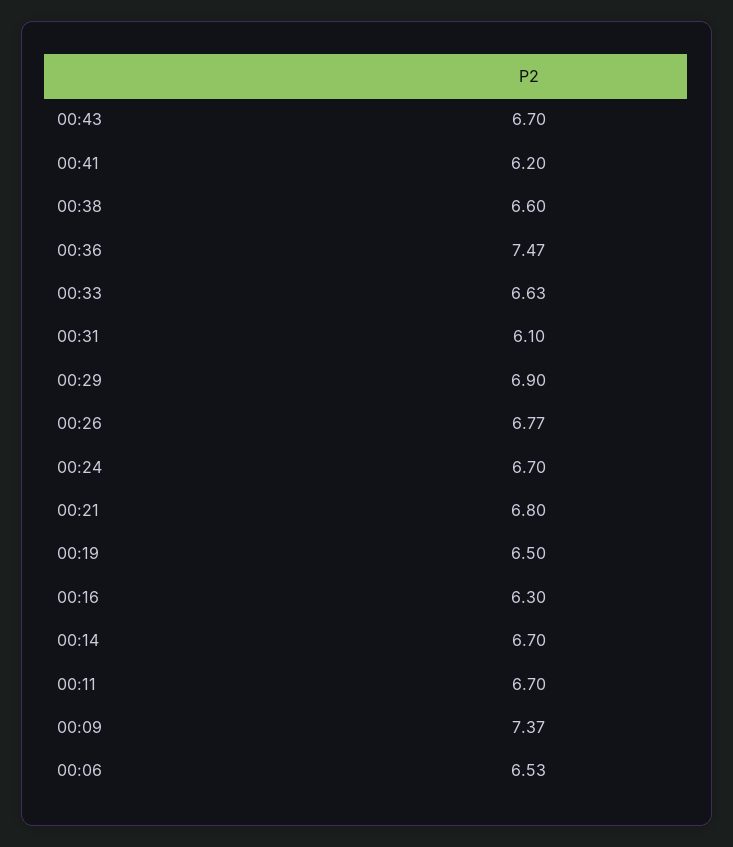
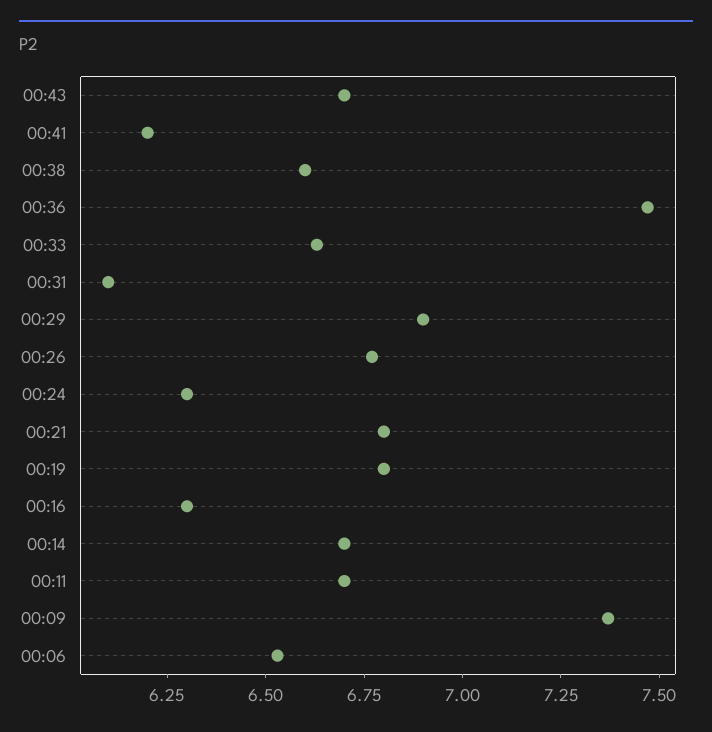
00:24: 6.7 -> 6.3
00:19: 6.5 -> 6.8

